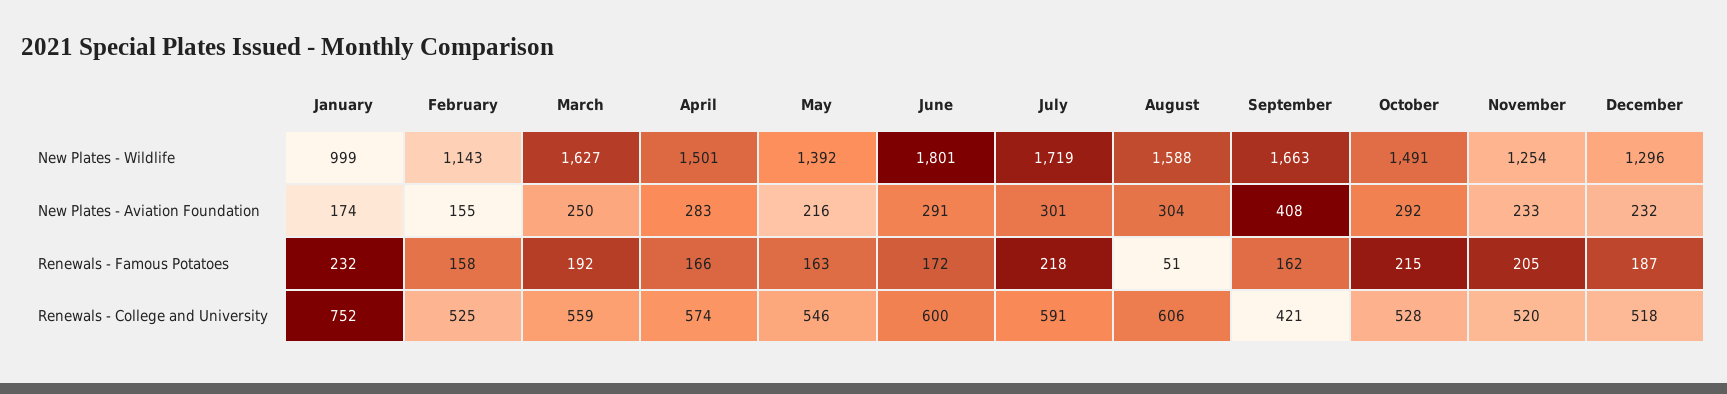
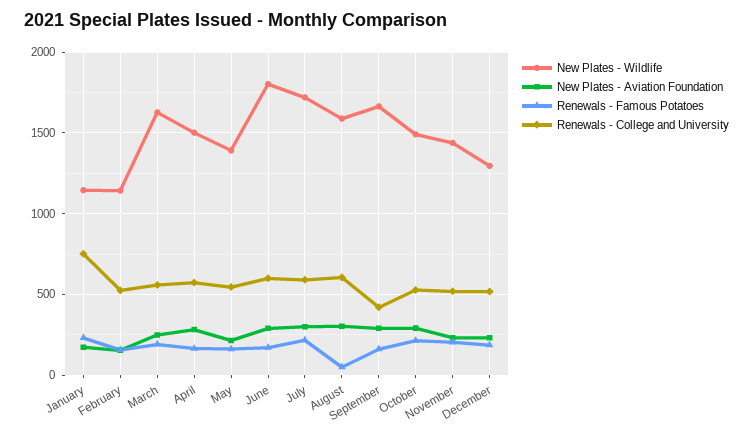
New Plates - Wildlife, January: 999 -> 1150
New Plates - Wildlife, November: 1254 -> 1450
New Plates - Aviation Foundation, September: 408 -> 300

